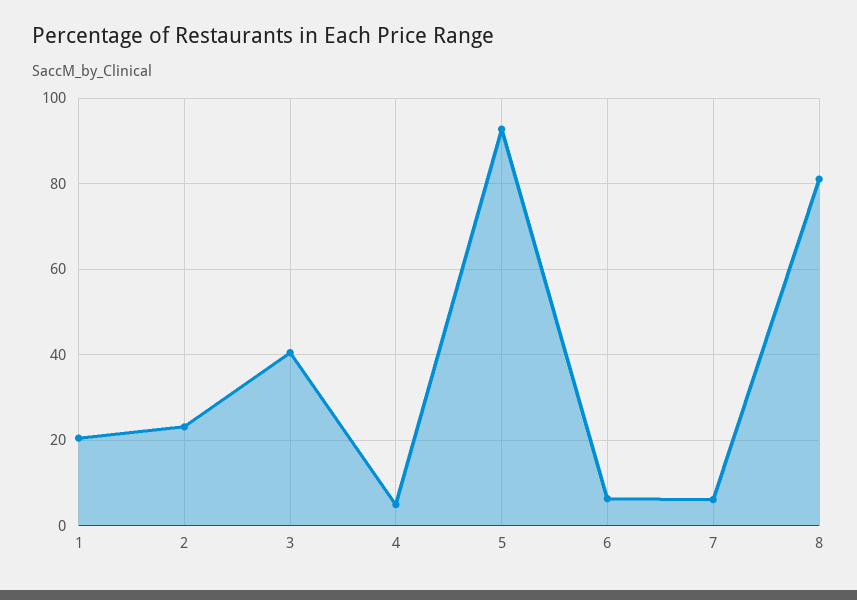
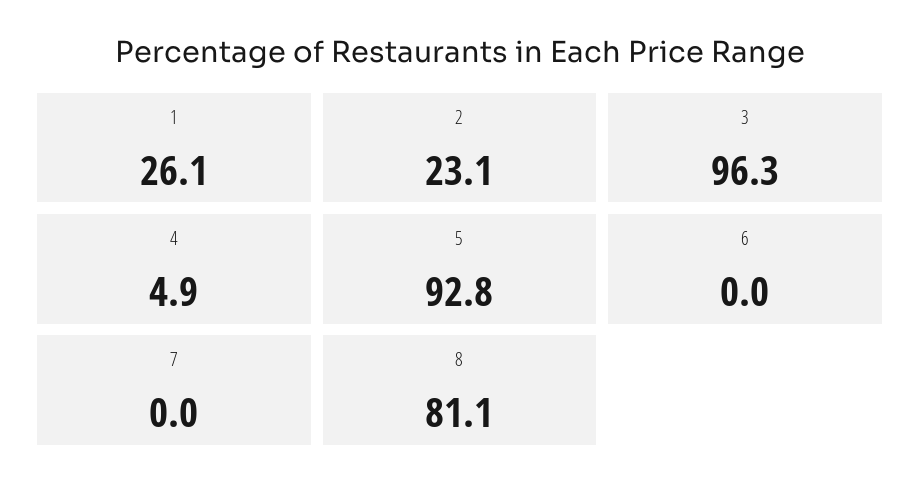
1: 20 -> 26.1
3: 40 -> 96.3
6: 6 -> 0
7: 6 -> 0

